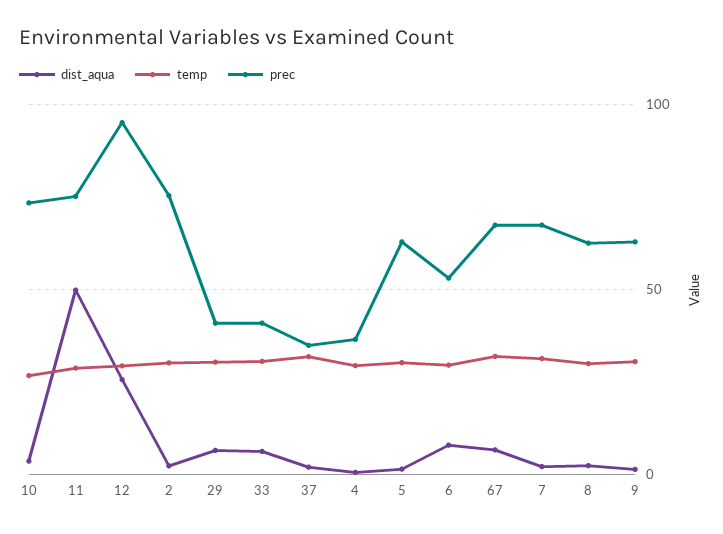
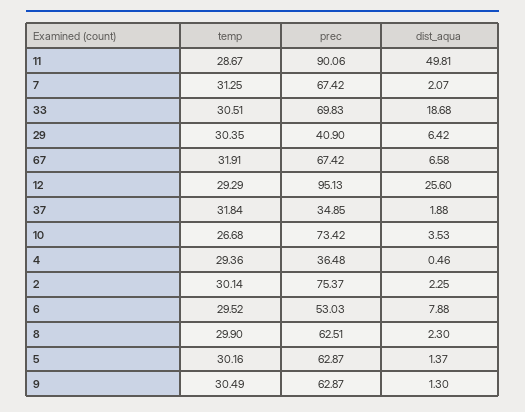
prec, 11: 75 -> 90.06
dist_aqua, 33: 5 -> 18.68
prec, 33: 40 -> 69.83

